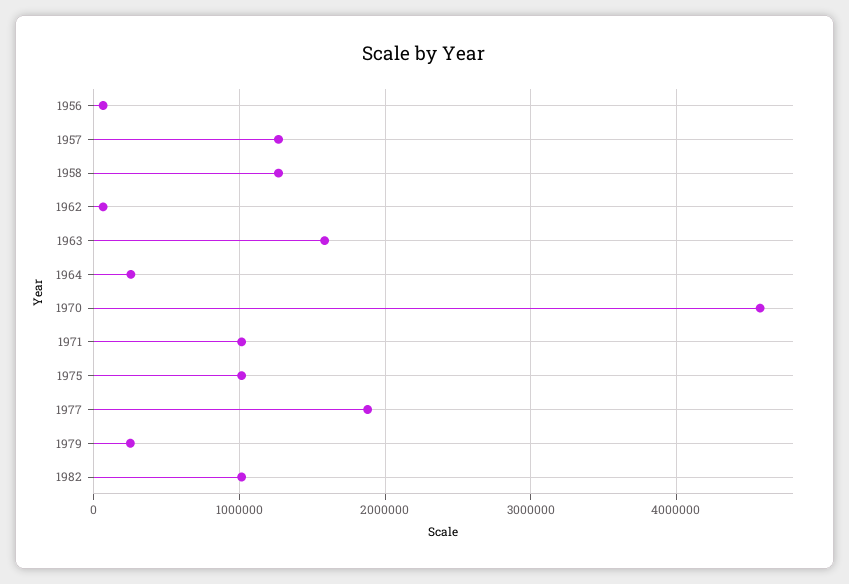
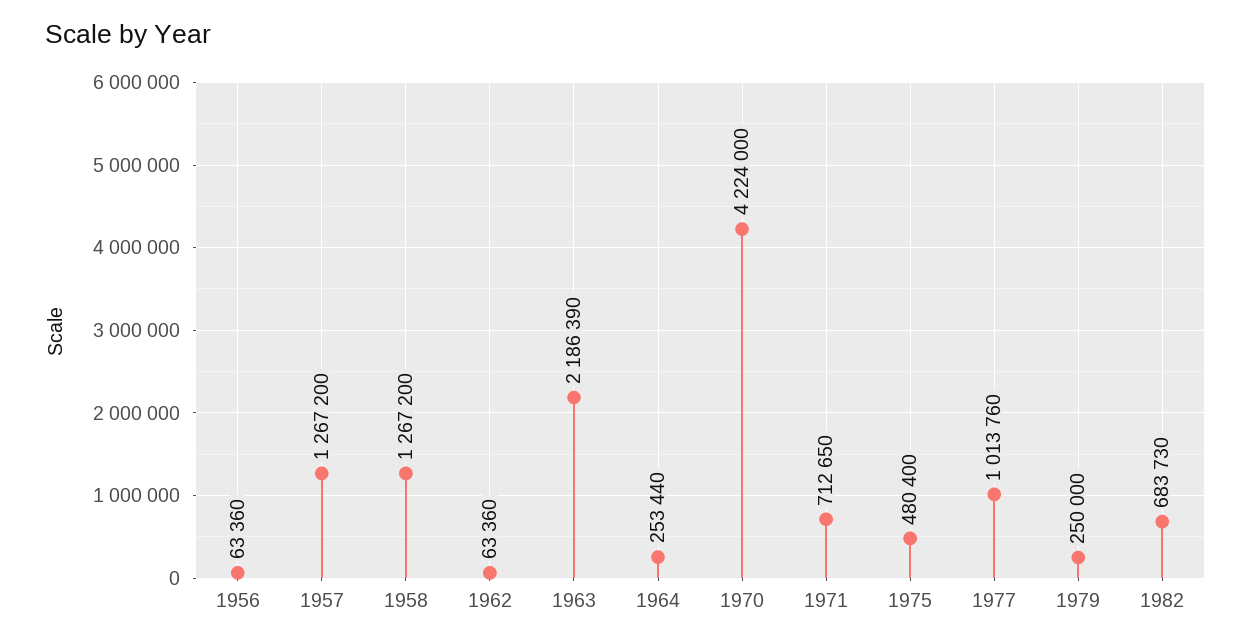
1963: 1600000 -> 2186390
1970: 4600000 -> 4224000
1971: 1000000 -> 712650
1975: 1000000 -> 480400
1977: 1900000 -> 1013760
1982: 1000000 -> 683730

